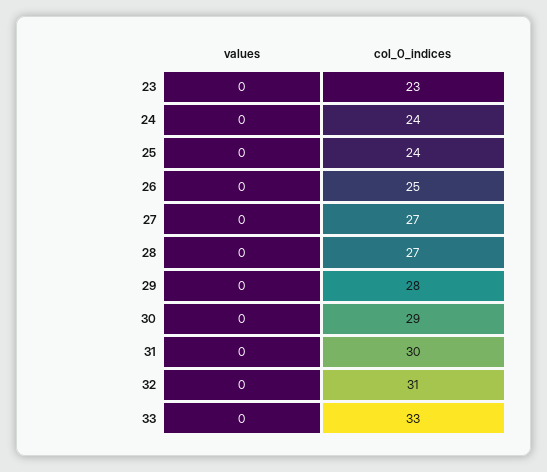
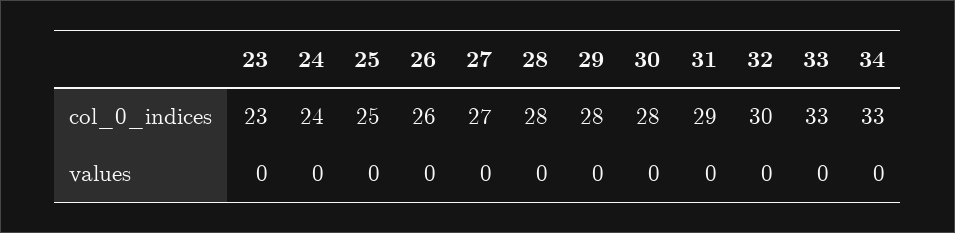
col_0_indices, 25: 24 -> 25
col_0_indices, 26: 25 -> 26
col_0_indices, 28: 27 -> 28
col_0_indices, 30: 29 -> 28
col_0_indices, 31: 30 -> 29
col_0_indices, 32: 31 -> 30
col_0_indices, 34: none -> 33
values, 34: none -> 0

